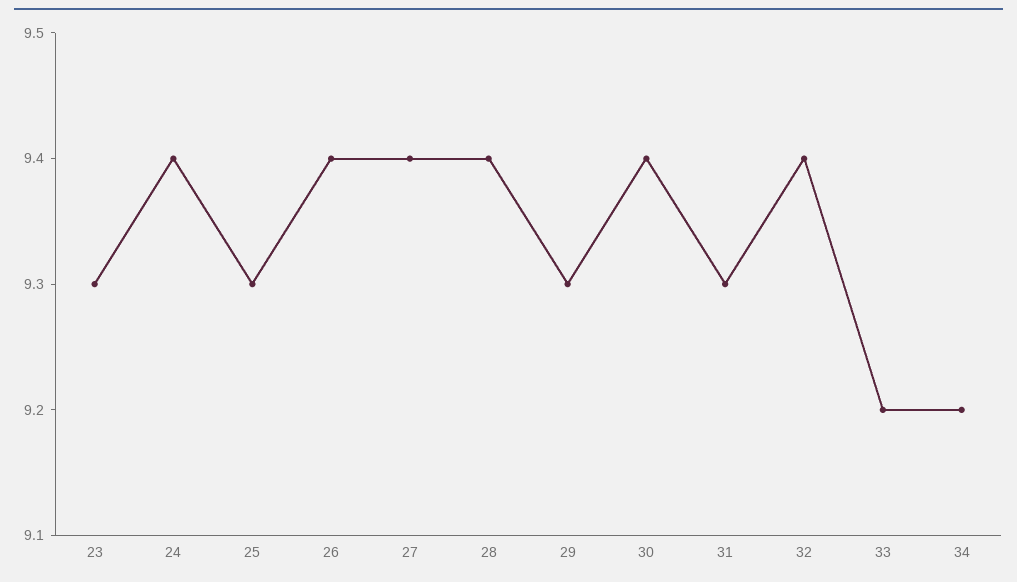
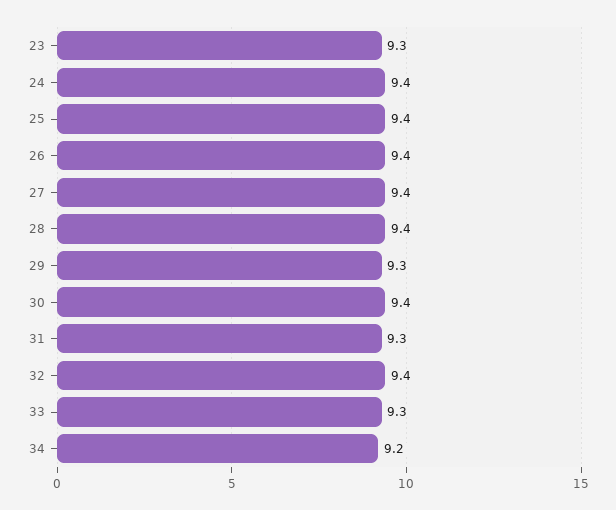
25: 9.3 -> 9.4
33: 9.2 -> 9.3

